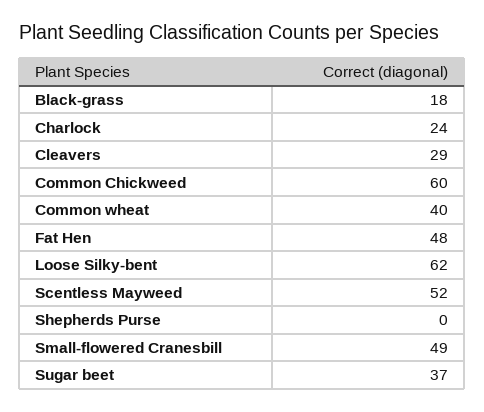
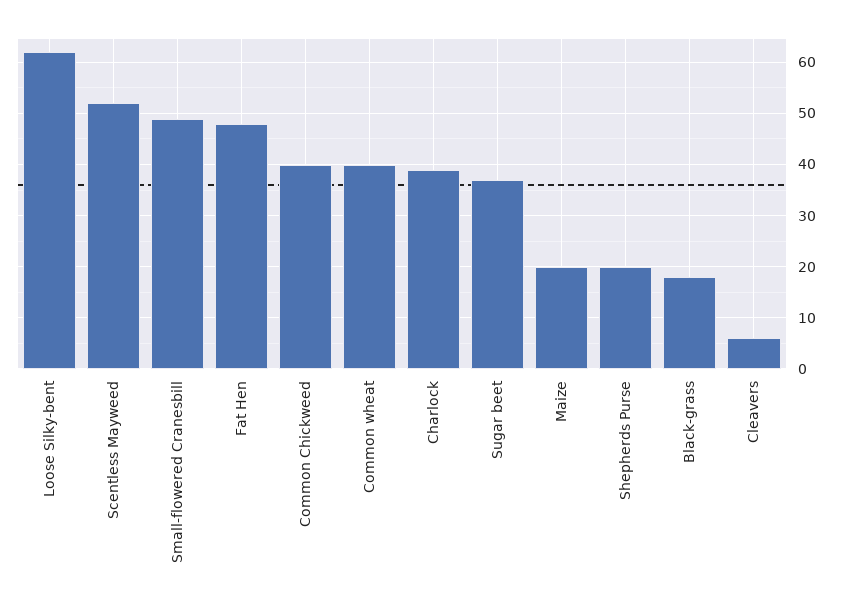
Charlock: 24 -> 40
Cleavers: 29 -> 5
Common Chickweed: 60 -> 40
Shepherds Purse: 0 -> 20
Maize: none -> 20

